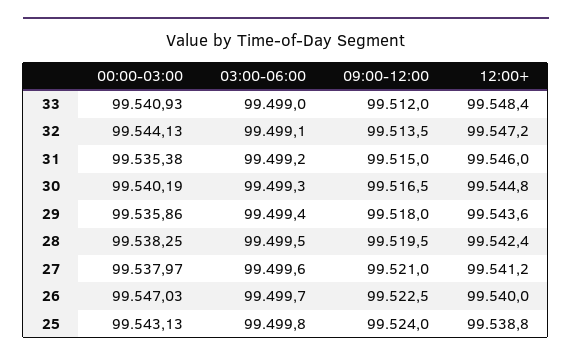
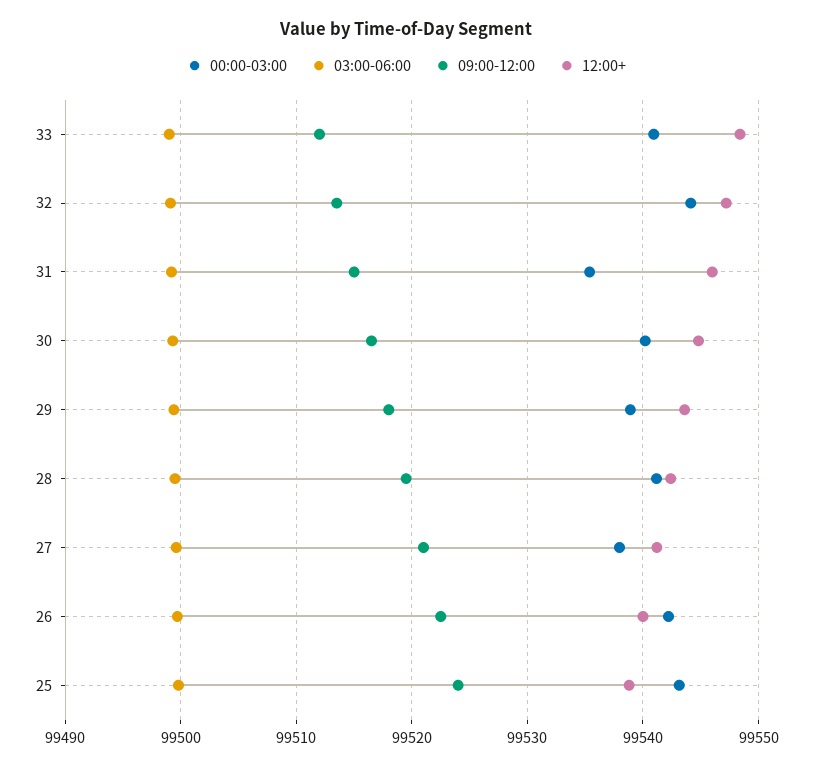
00:00-03:00, 29: 99535.86 -> 99539
00:00-03:00, 28: 99538.25 -> 99541
00:00-03:00, 26: 99547.03 -> 99542

